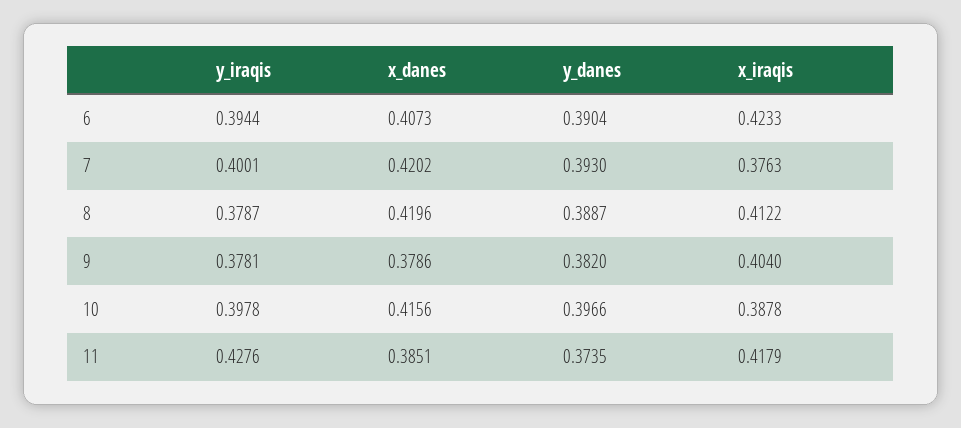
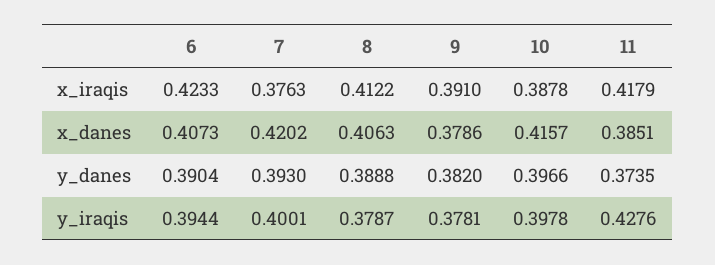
x_danes, 8: 0.4196 -> 0.4063
y_danes, 8: 0.3887 -> 0.3888
x_iraqis, 9: 0.404 -> 0.391
x_danes, 10: 0.4156 -> 0.4157

